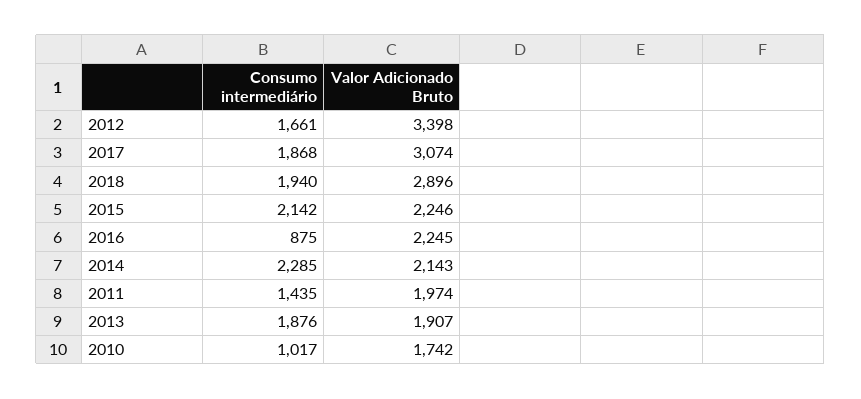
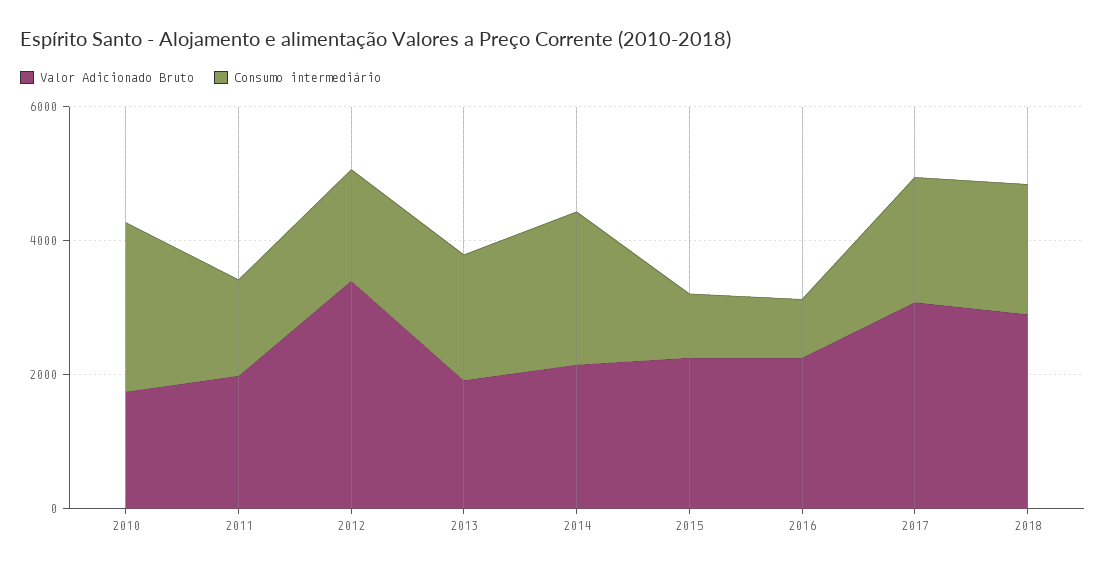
Consumo intermediário, 2015: 2142 -> 1000
Consumo intermediário, 2010: 1017 -> 2500

